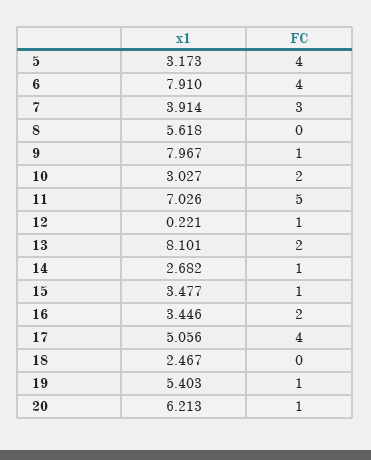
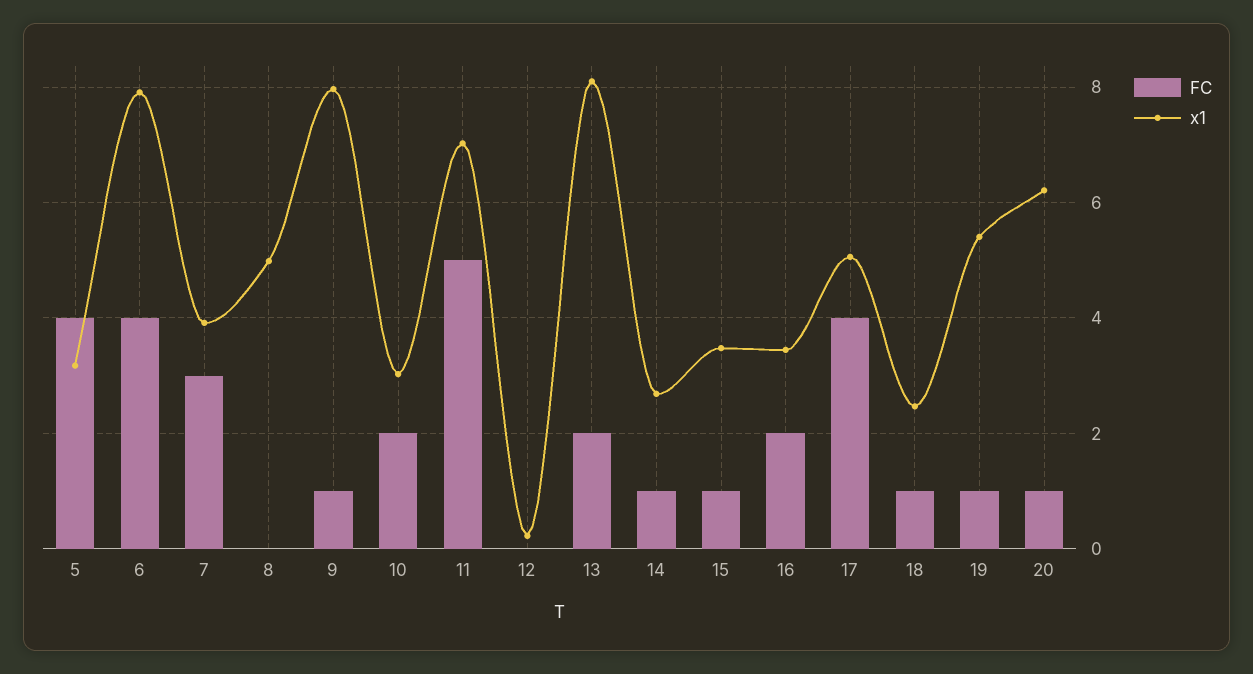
x1, 8: 5.618 -> 5
FC, 12: 1 -> 0
FC, 18: 0 -> 1

